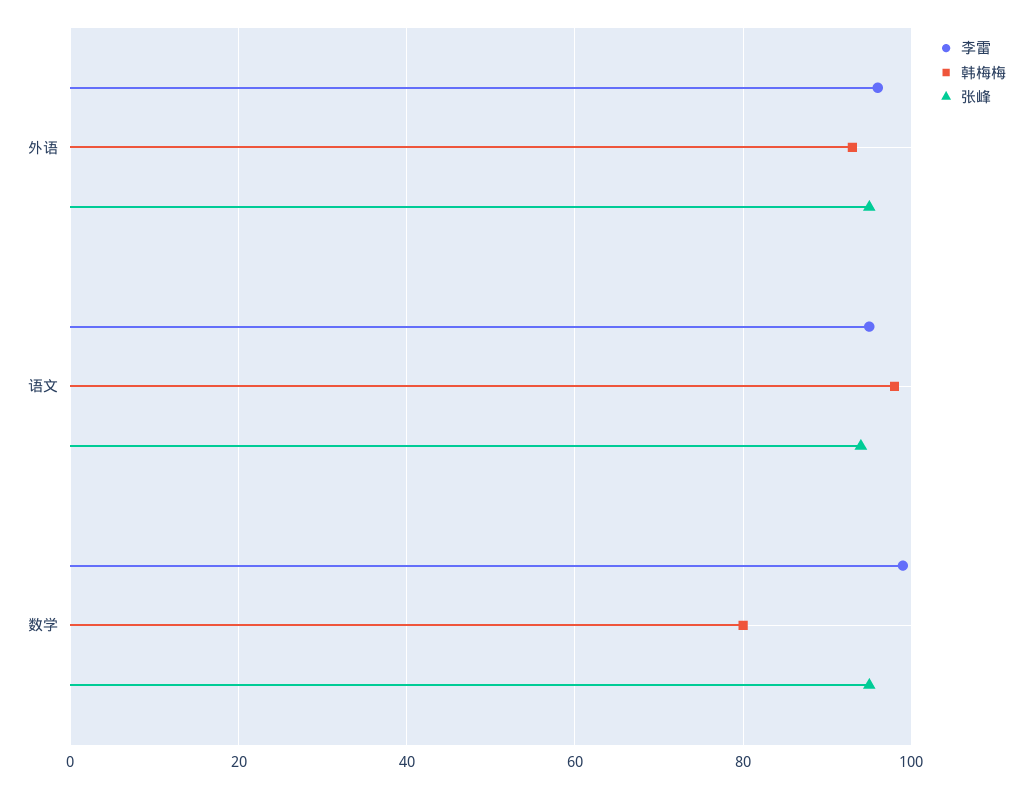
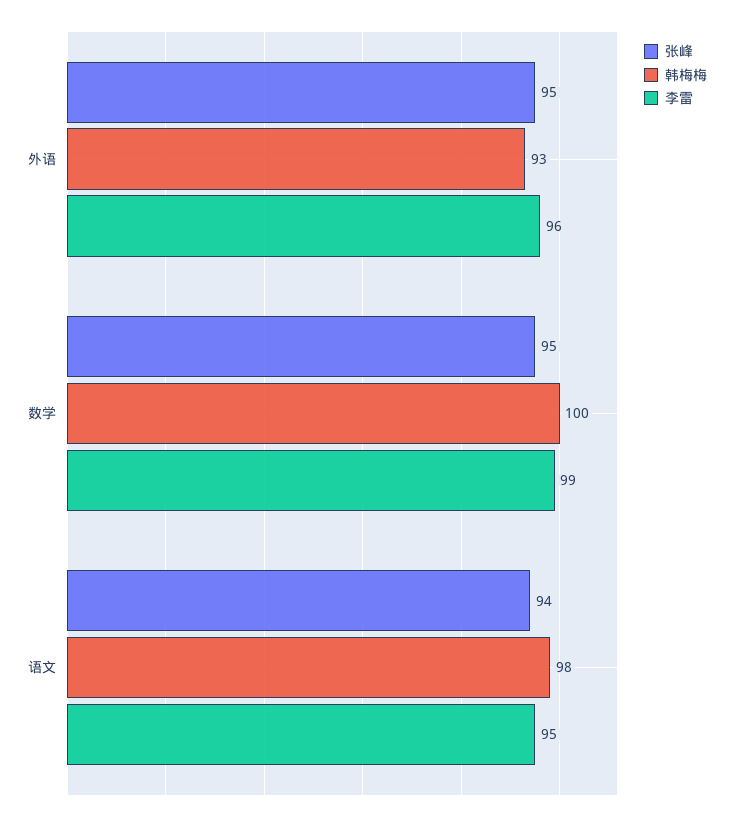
韩梅梅, 数学: 80 -> 100

